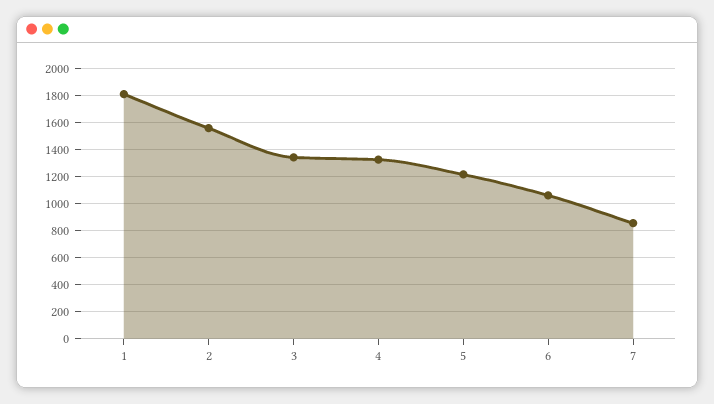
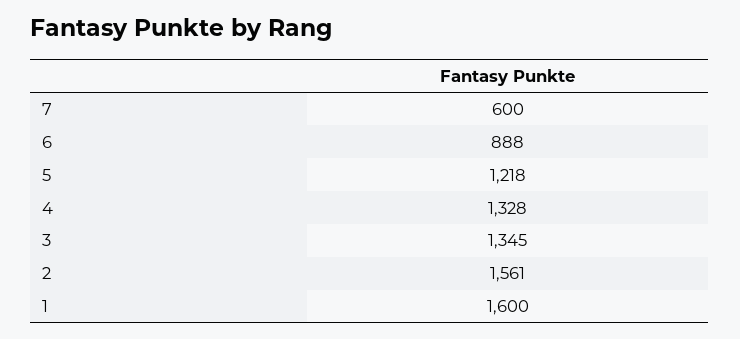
1: 1800 -> 1600
6: 1050 -> 888
7: 850 -> 600

